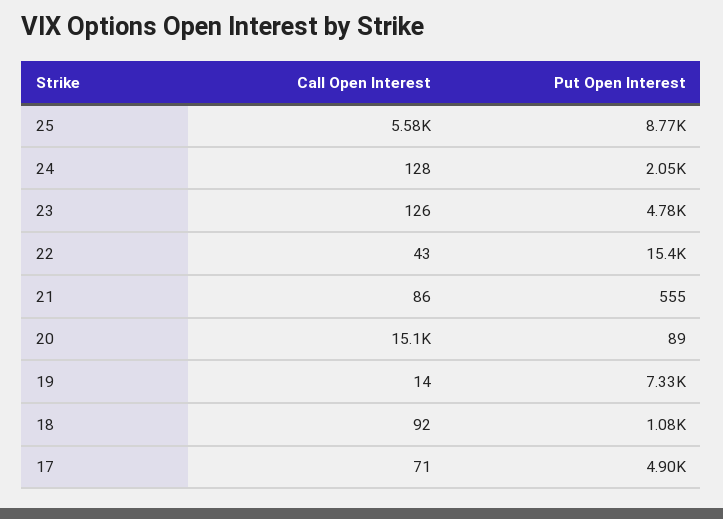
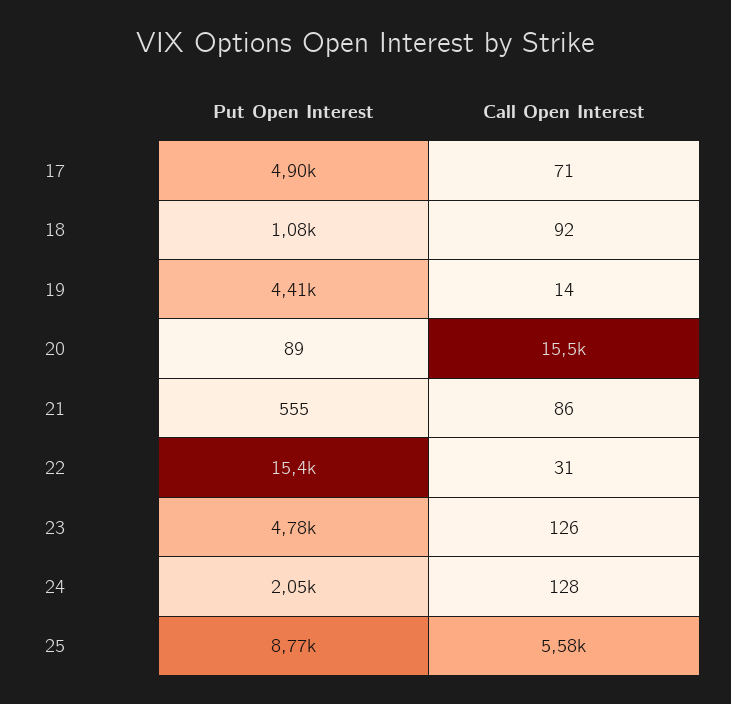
Call Open Interest, 22: 43 -> 31
Call Open Interest, 20: 15100 -> 15500
Put Open Interest, 19: 7330 -> 4410

